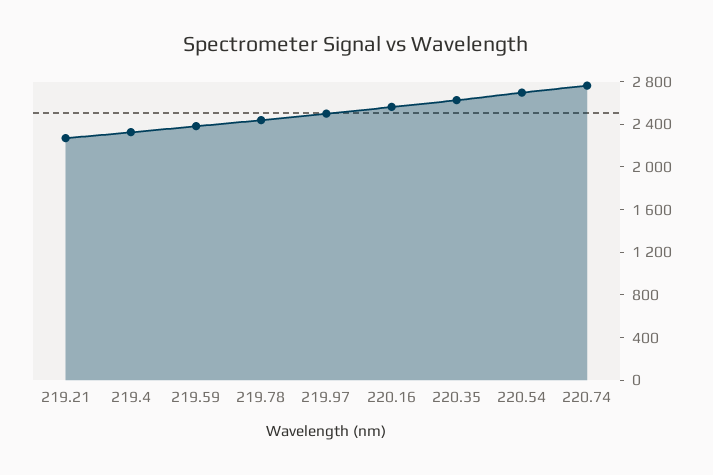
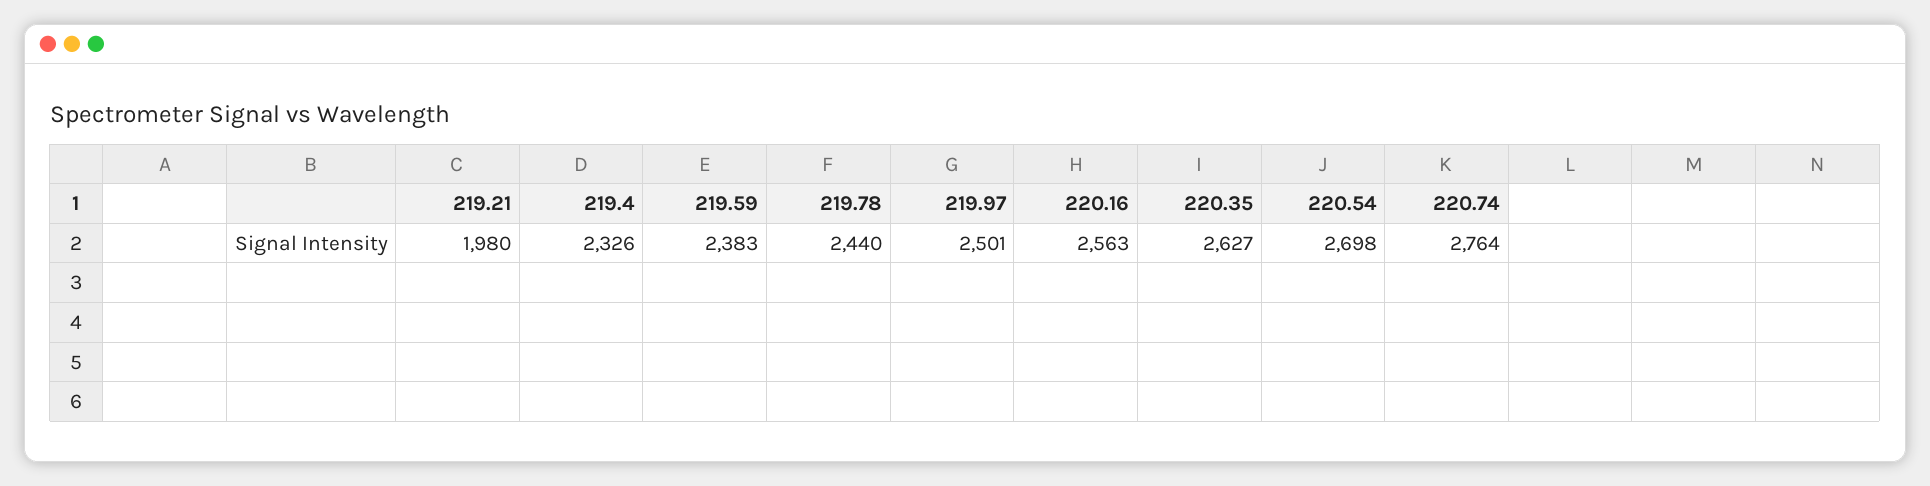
219.21: 2300 -> 1980

